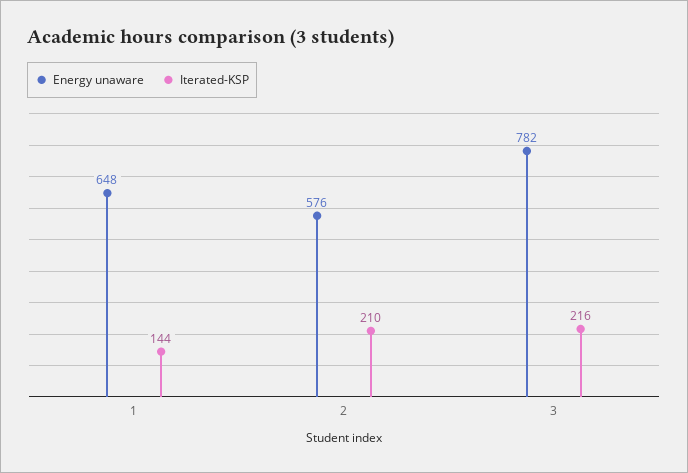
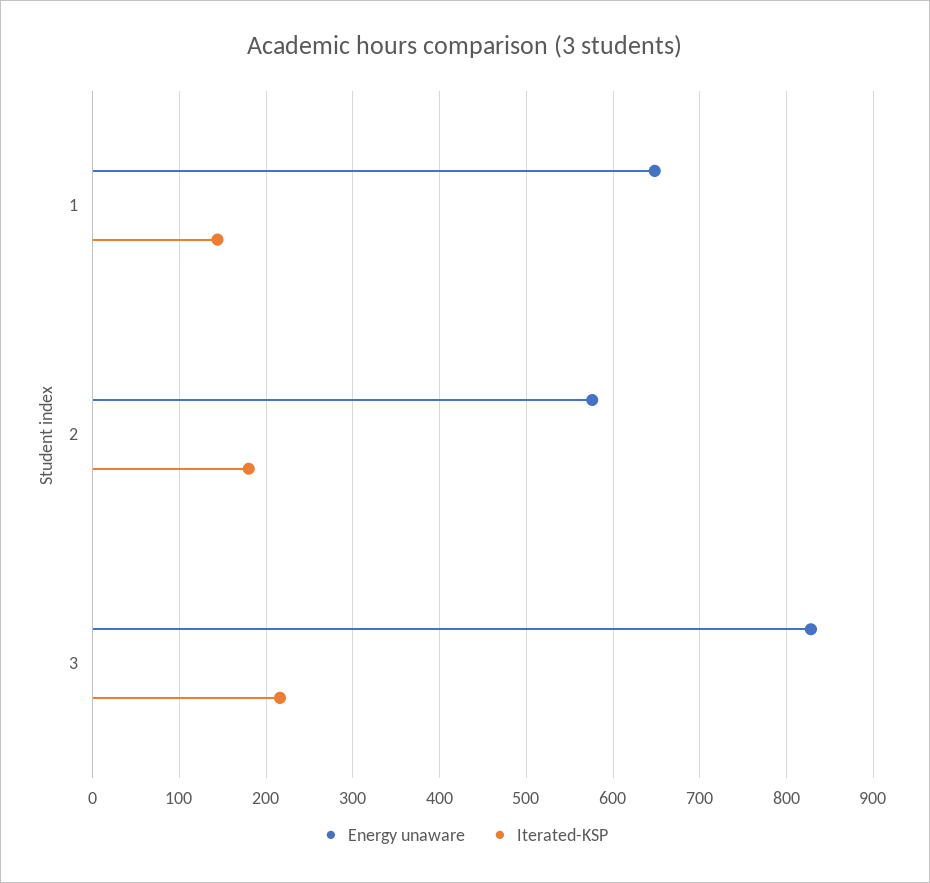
Iterated-KSP, 2: 210 -> 180
Energy unaware, 3: 782 -> 830

